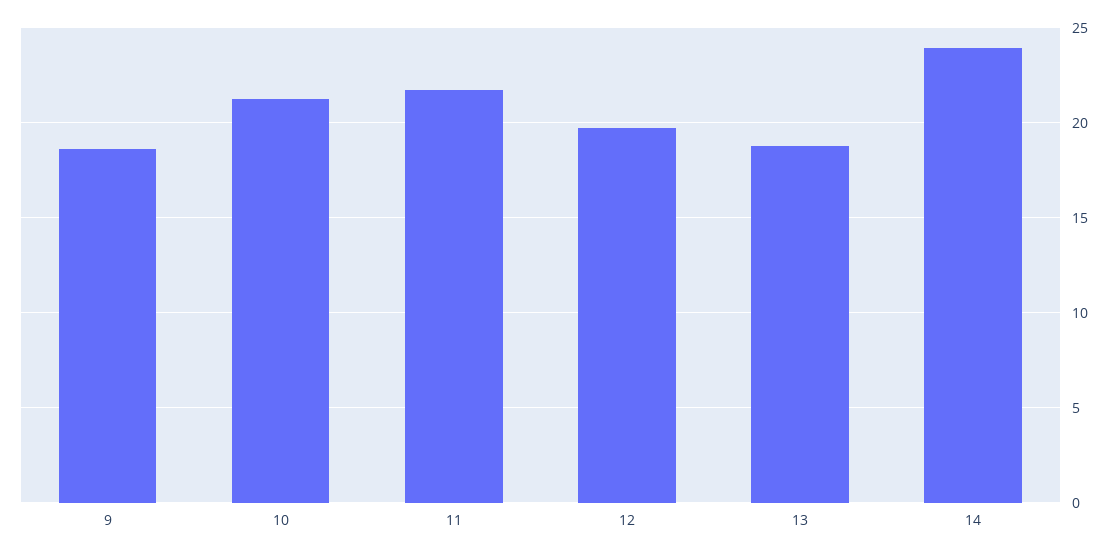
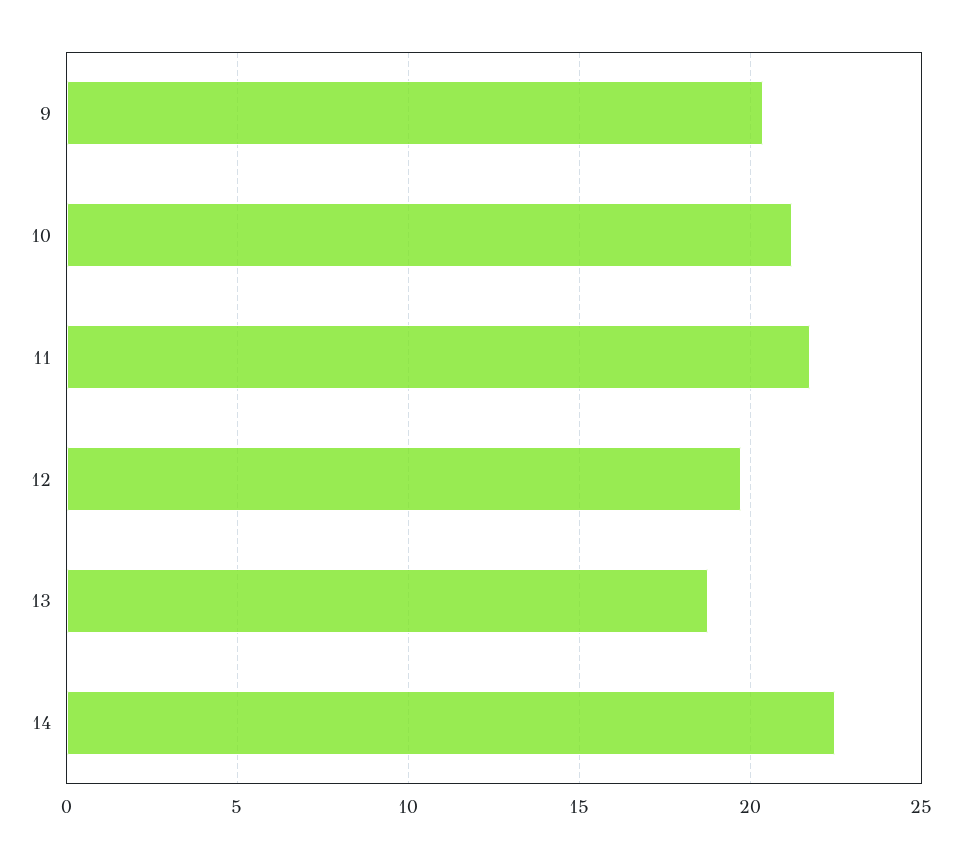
9: 18.5 -> 20.5
14: 24 -> 22.5

